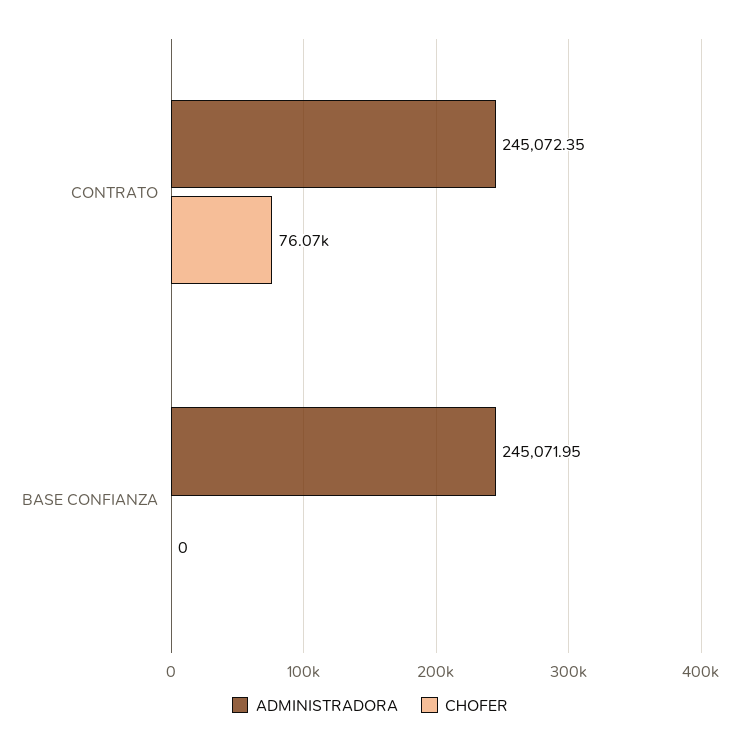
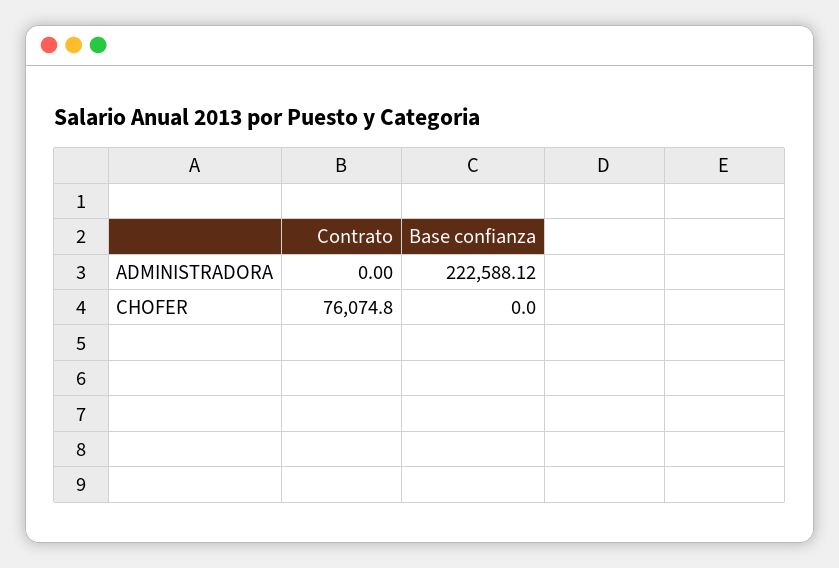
ADMINISTRADORA, CONTRATO: 245072.35 -> 0
ADMINISTRADORA, BASE CONFIANZA: 245071.95 -> 222588.12

